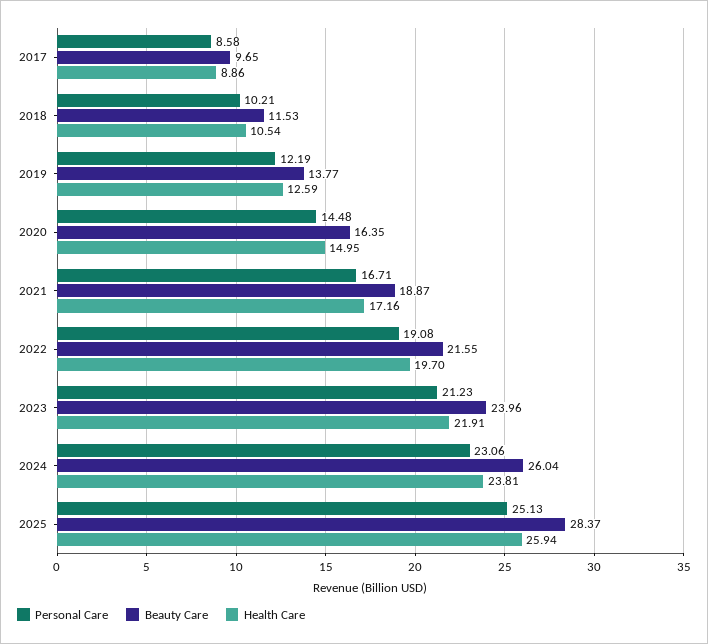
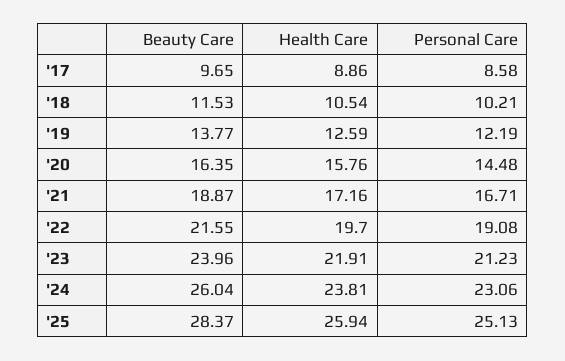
Health Care, 2020: 14.95 -> 15.76

